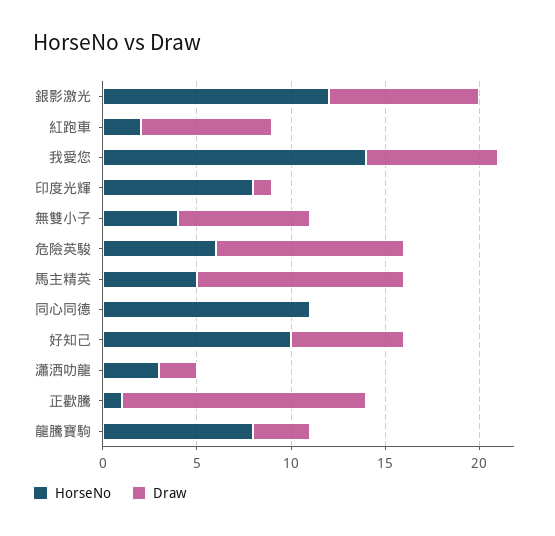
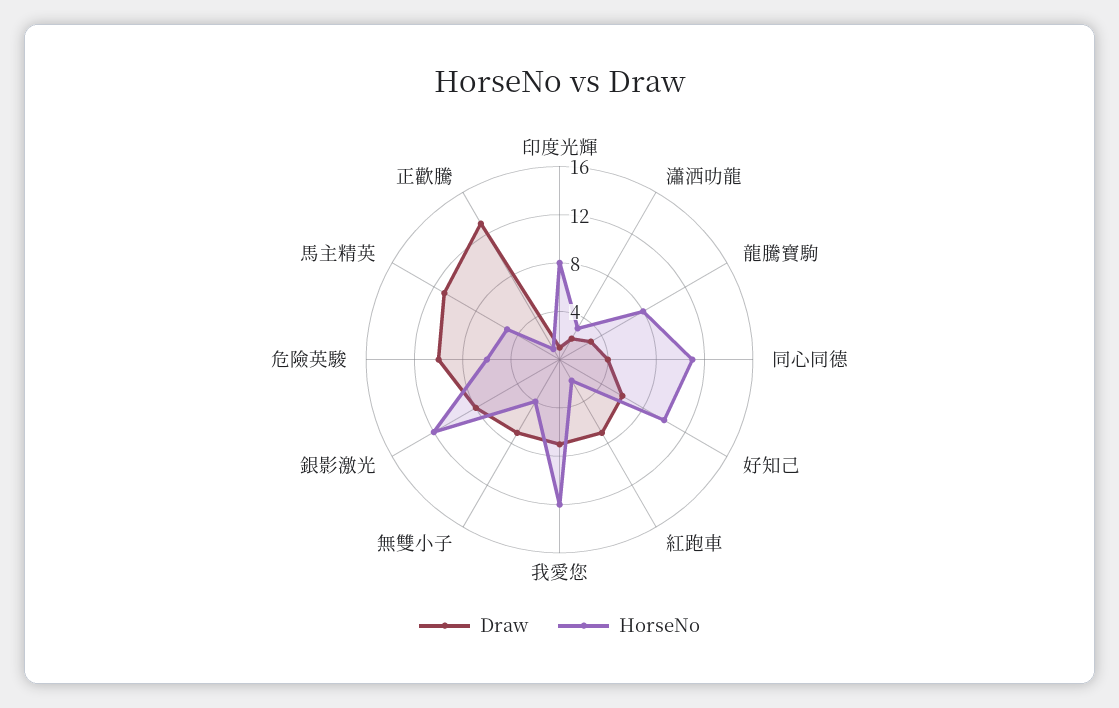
HorseNo, 我愛您: 14 -> 12
Draw, 同心同德: 0 -> 4

